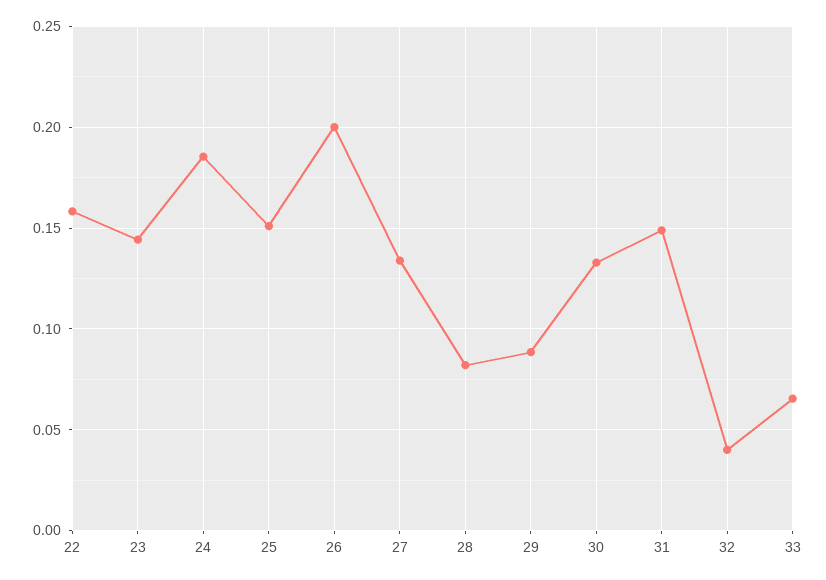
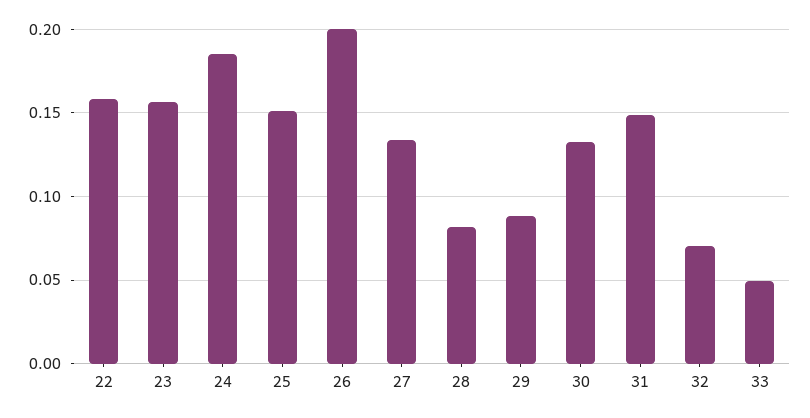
23: 0.145 -> 0.155
32: 0.04 -> 0.07
33: 0.065 -> 0.05

